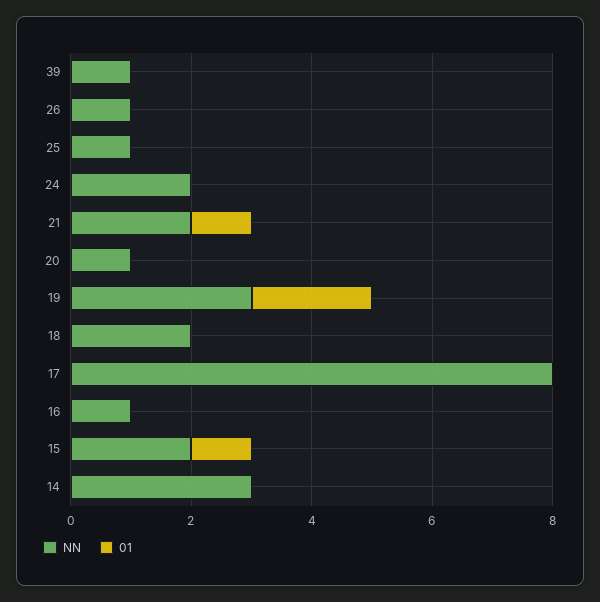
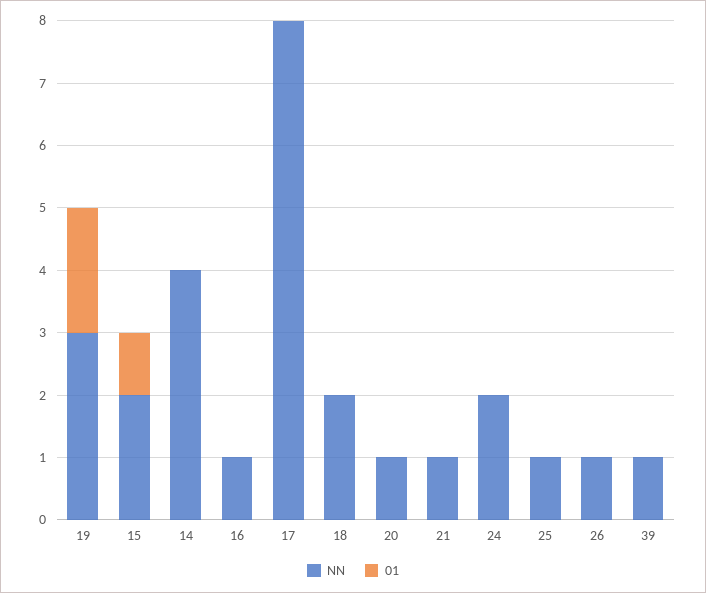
NN, 21: 2 -> 1
01, 21: 1 -> 0
NN, 14: 3 -> 4

